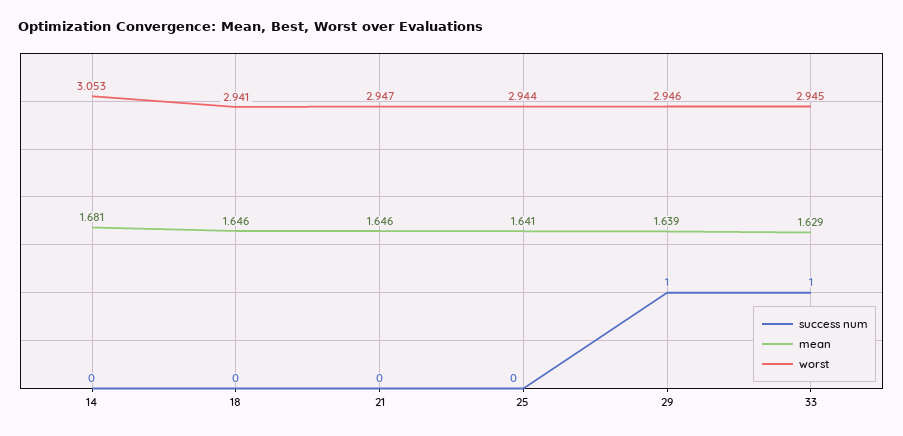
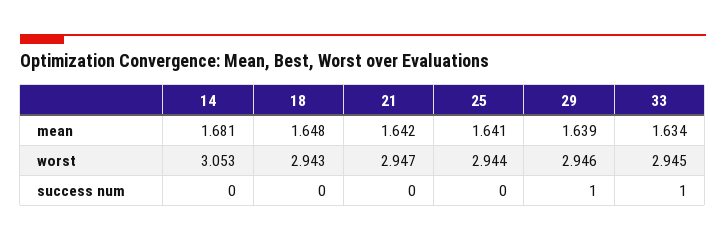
mean, 18: 1.646 -> 1.648
worst, 18: 2.941 -> 2.943
mean, 21: 1.646 -> 1.642
mean, 33: 1.629 -> 1.634

